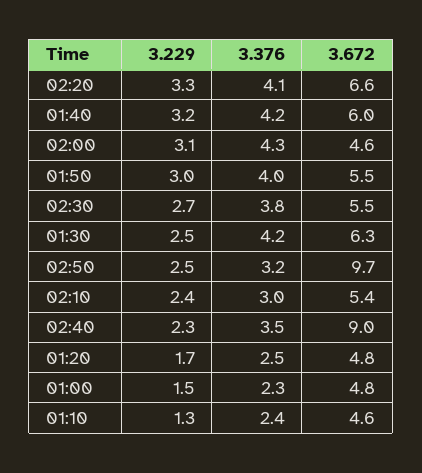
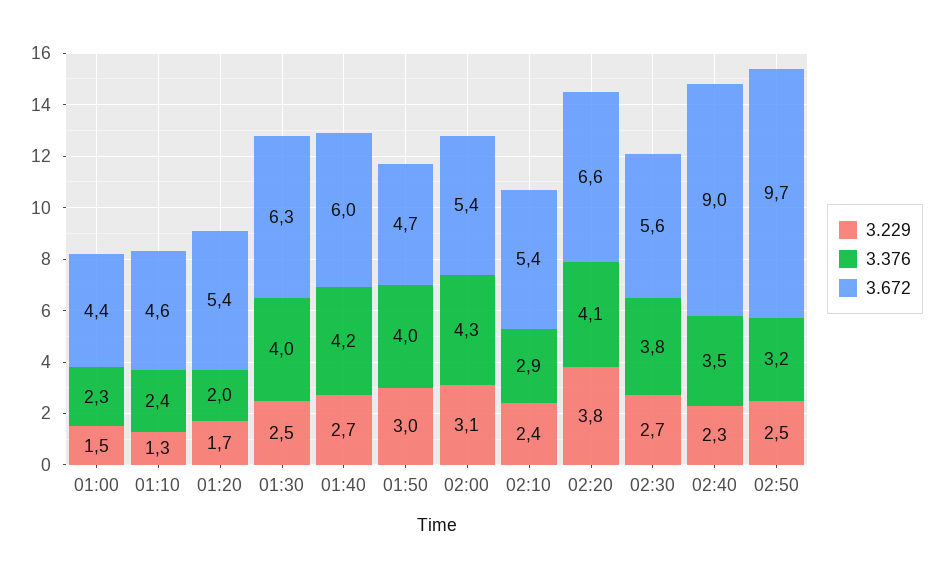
3.229, 02:20: 3.3 -> 3.8
3.229, 01:40: 3.2 -> 2.7
3.672, 02:00: 4.6 -> 5.4
3.672, 01:50: 5.5 -> 4.7
3.672, 02:30: 5.5 -> 5.6
3.376, 01:30: 4.2 -> 4
3.376, 02:10: 3 -> 2.9
3.376, 01:20: 2.5 -> 2
3.672, 01:20: 4.8 -> 5.4
3.672, 01:00: 4.8 -> 4.4

